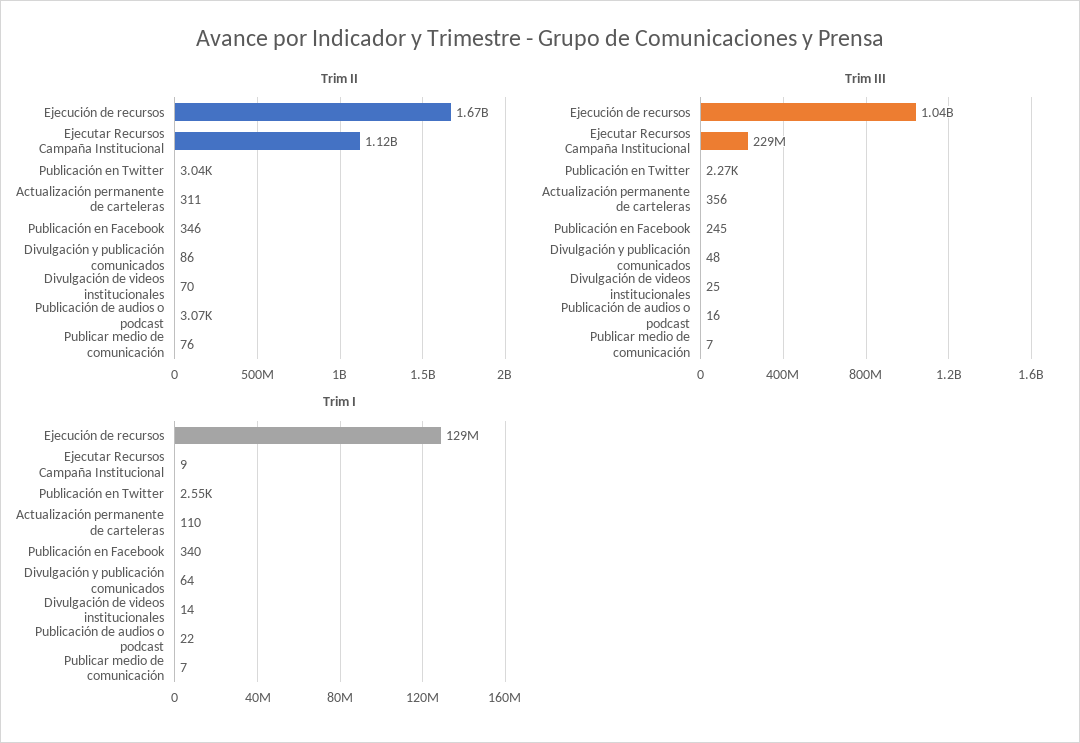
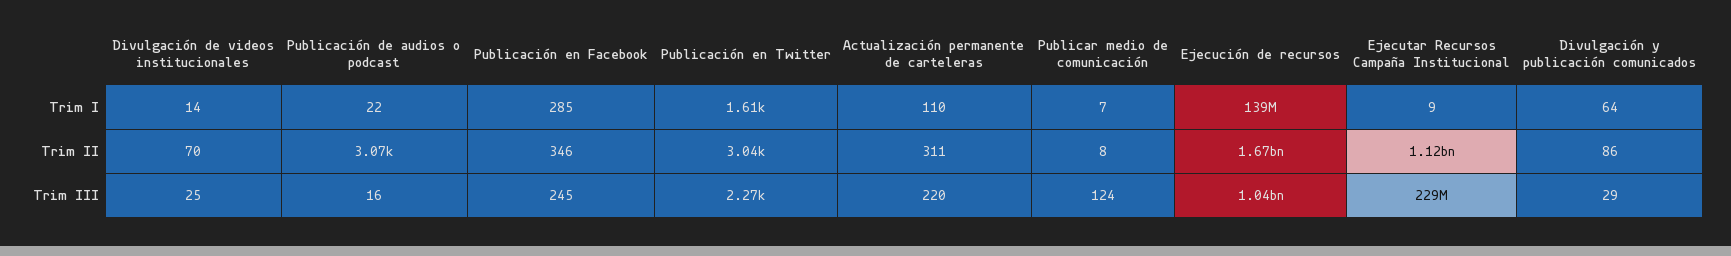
Trim II, Publicar medio de comunicación: 76 -> 8
Trim III, Actualización permanente de carteleras: 356 -> 220
Trim III, Divulgación y publicación comunicados: 48 -> 29
Trim III, Publicar medio de comunicación: 7 -> 124
Trim I, Ejecución de recursos: 129000000 -> 139000000
Trim I, Publicación en Twitter: 2550 -> 1610
Trim I, Publicación en Facebook: 340 -> 285

